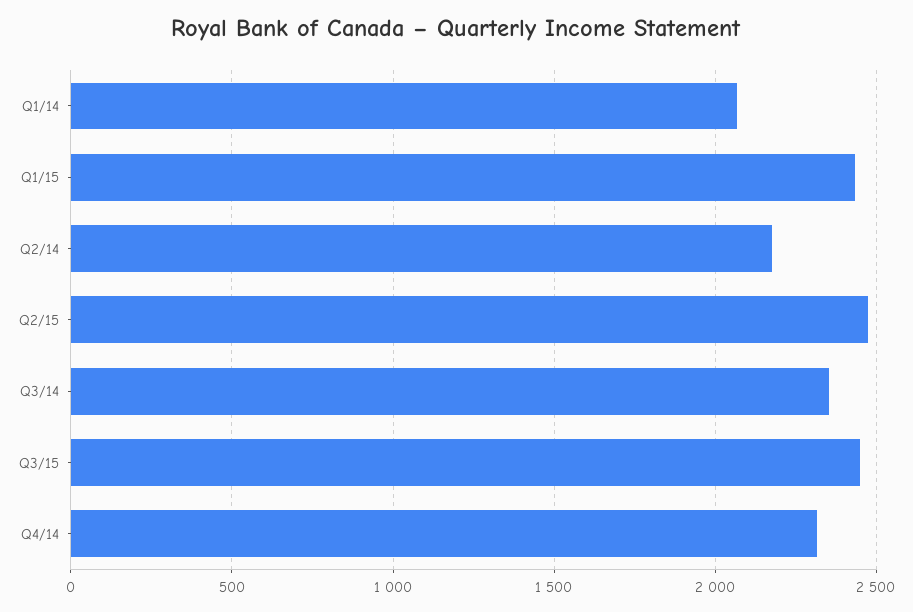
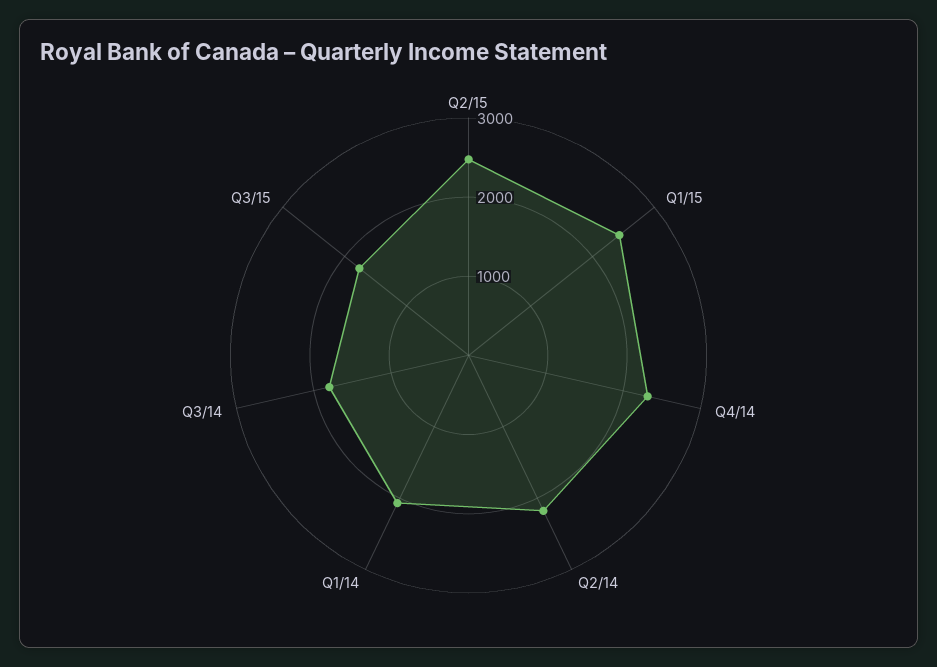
Q3/14: 2350 -> 1800
Q3/15: 2450 -> 1800

